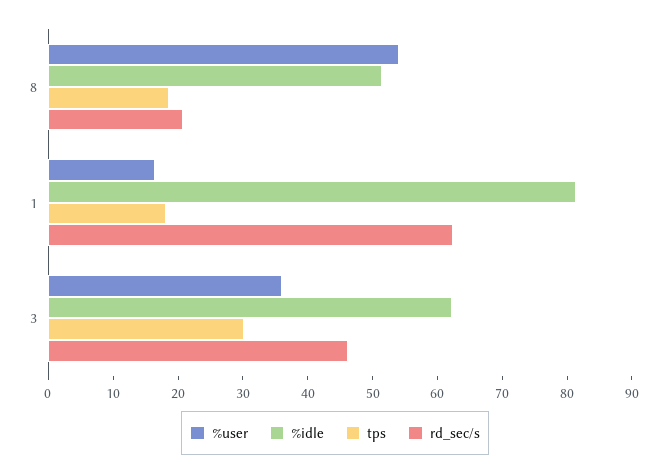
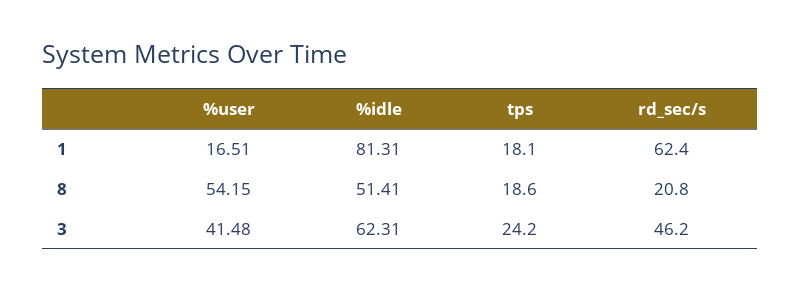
%user, 3: 36 -> 41.48
tps, 3: 30 -> 24.2

